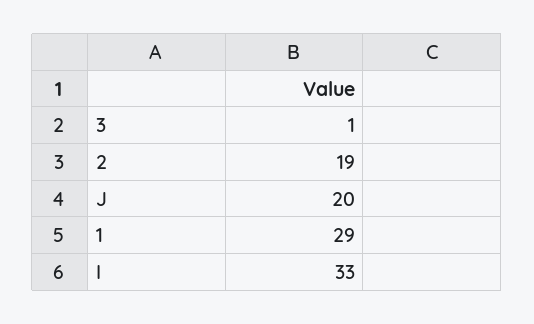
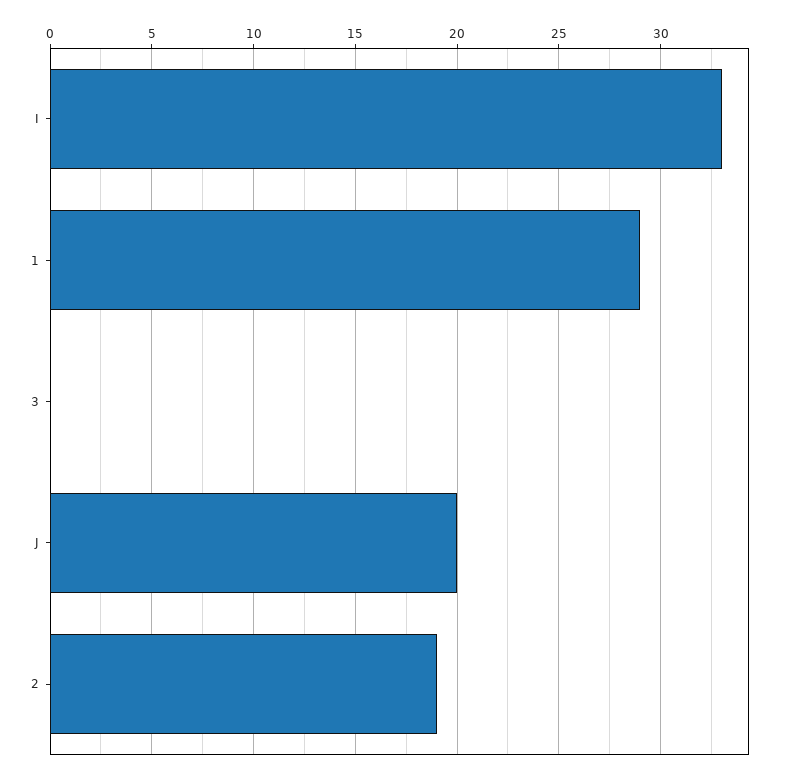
3: 1 -> 0

